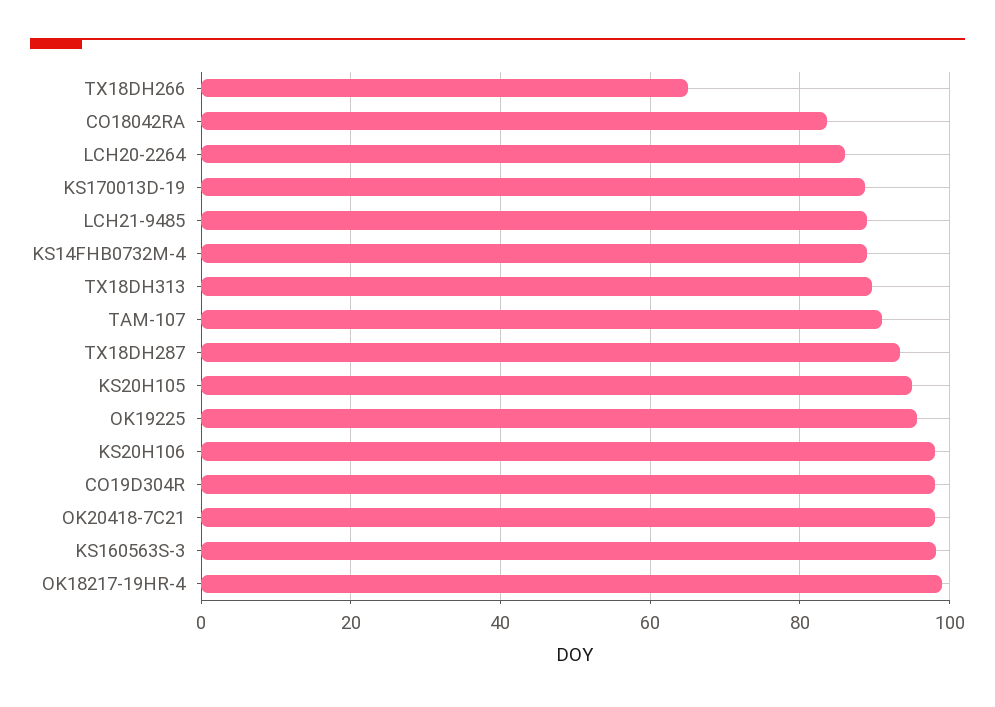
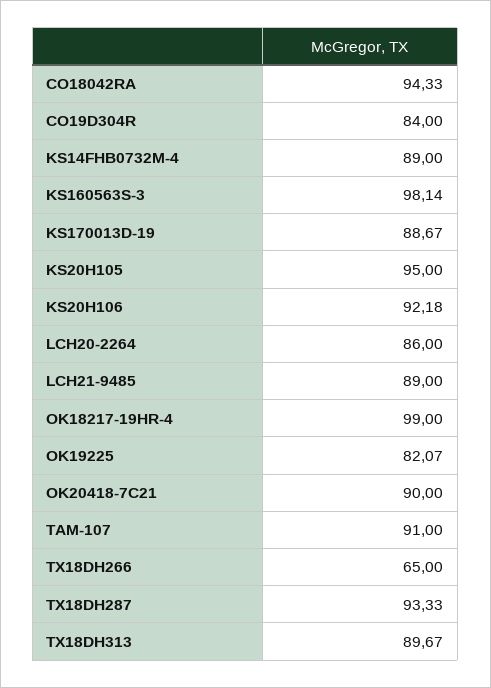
CO18042RA: 84 -> 94.33
OK19225: 96 -> 82.07
KS20H106: 98 -> 92.18
CO19D304R: 98 -> 84
OK20418-7C21: 98 -> 90

